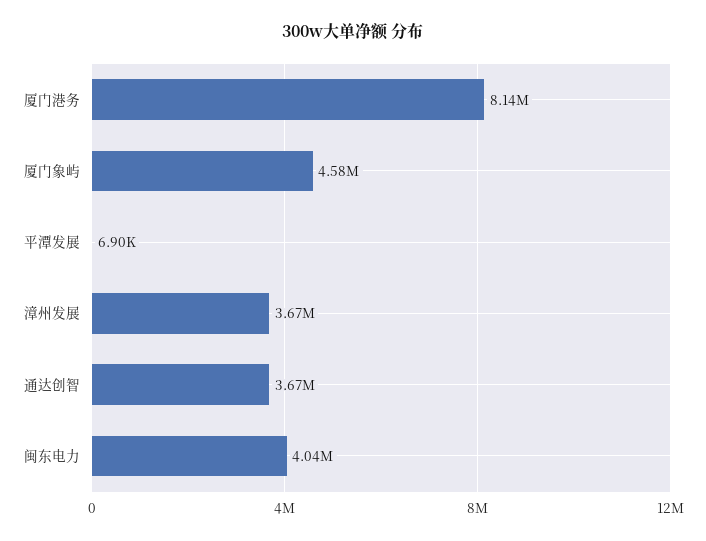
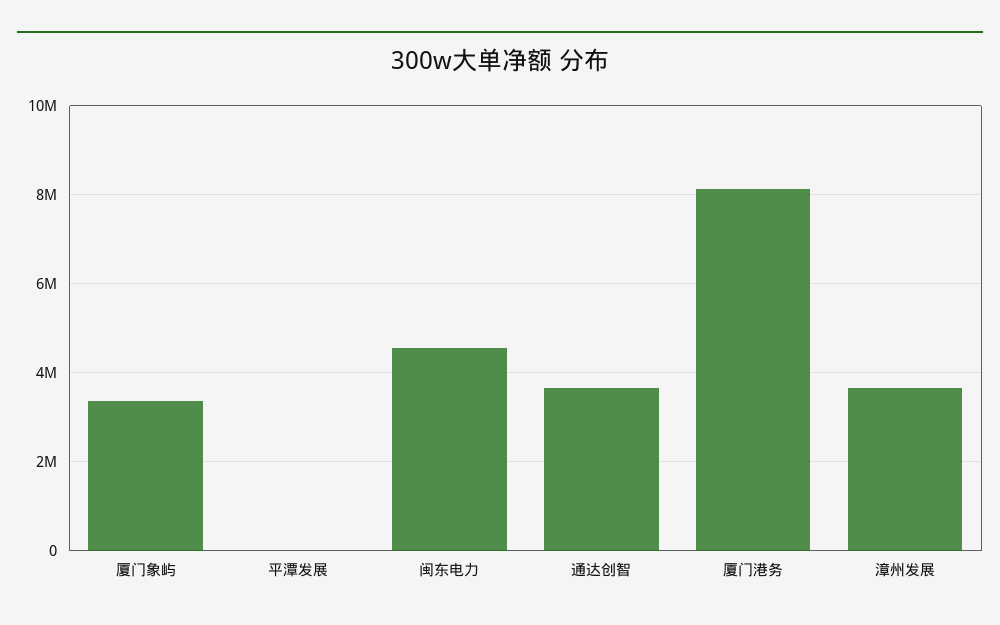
厦门象屿: 4580000 -> 3400000
闽东电力: 4040000 -> 4600000

